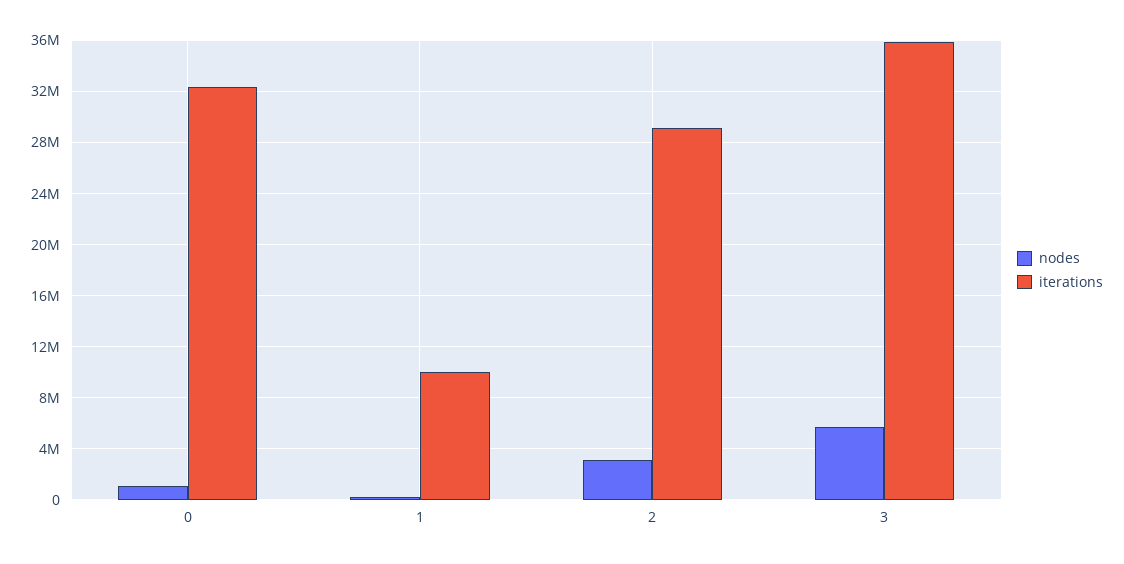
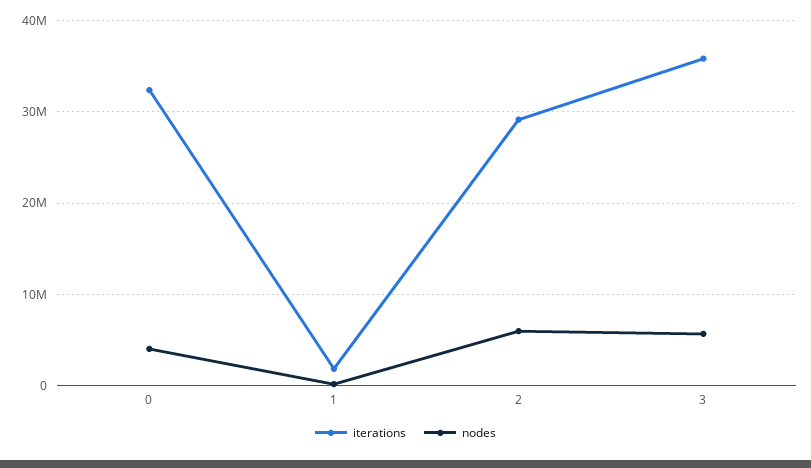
nodes, 0: 1000000 -> 4000000
iterations, 1: 10000000 -> 2000000
nodes, 2: 3000000 -> 6000000

